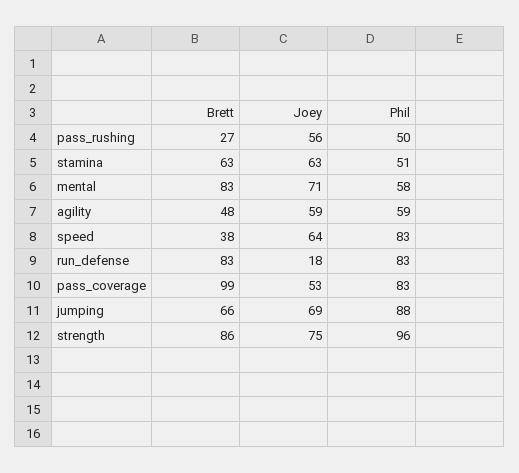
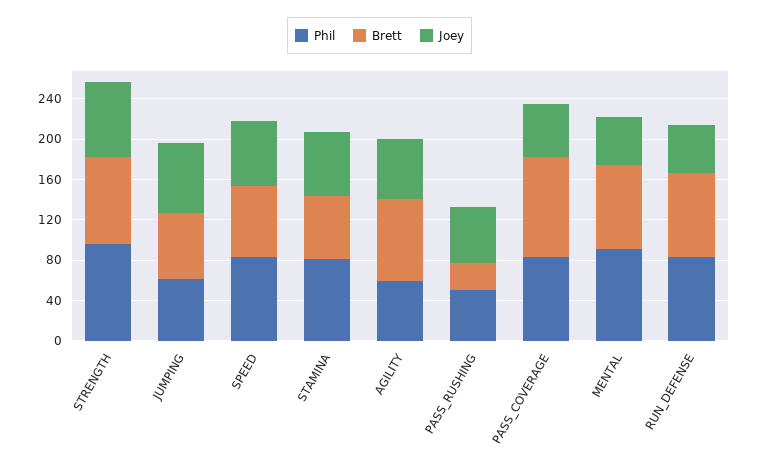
Phil, stamina: 51 -> 80
Joey, mental: 71 -> 50
Phil, mental: 58 -> 90
Brett, agility: 48 -> 80
Brett, speed: 38 -> 70
Joey, run_defense: 18 -> 50
Phil, jumping: 88 -> 60

